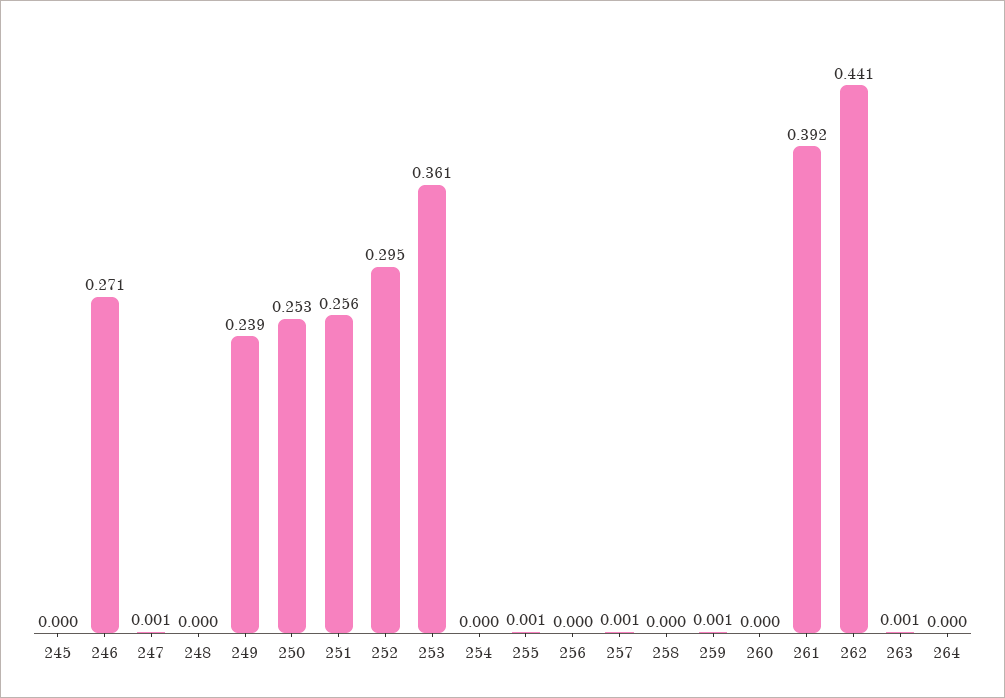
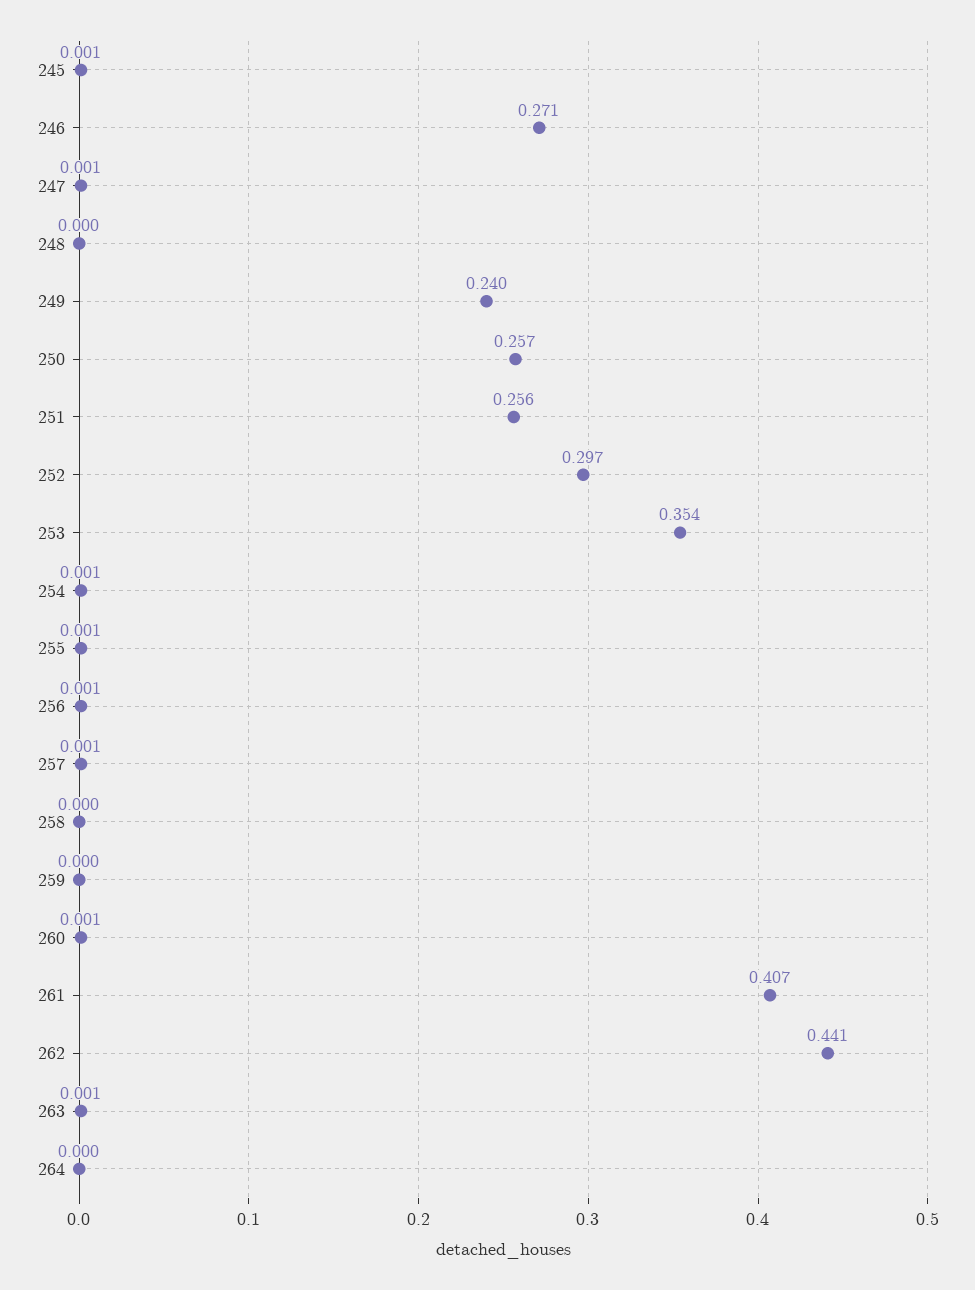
245: 0 -> 0.001
249: 0.239 -> 0.24
250: 0.253 -> 0.257
252: 0.295 -> 0.297
253: 0.361 -> 0.354
254: 0 -> 0.001
256: 0 -> 0.001
259: 0.001 -> 0
260: 0 -> 0.001
261: 0.392 -> 0.407

